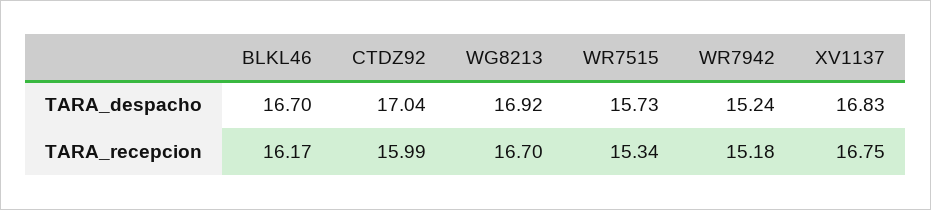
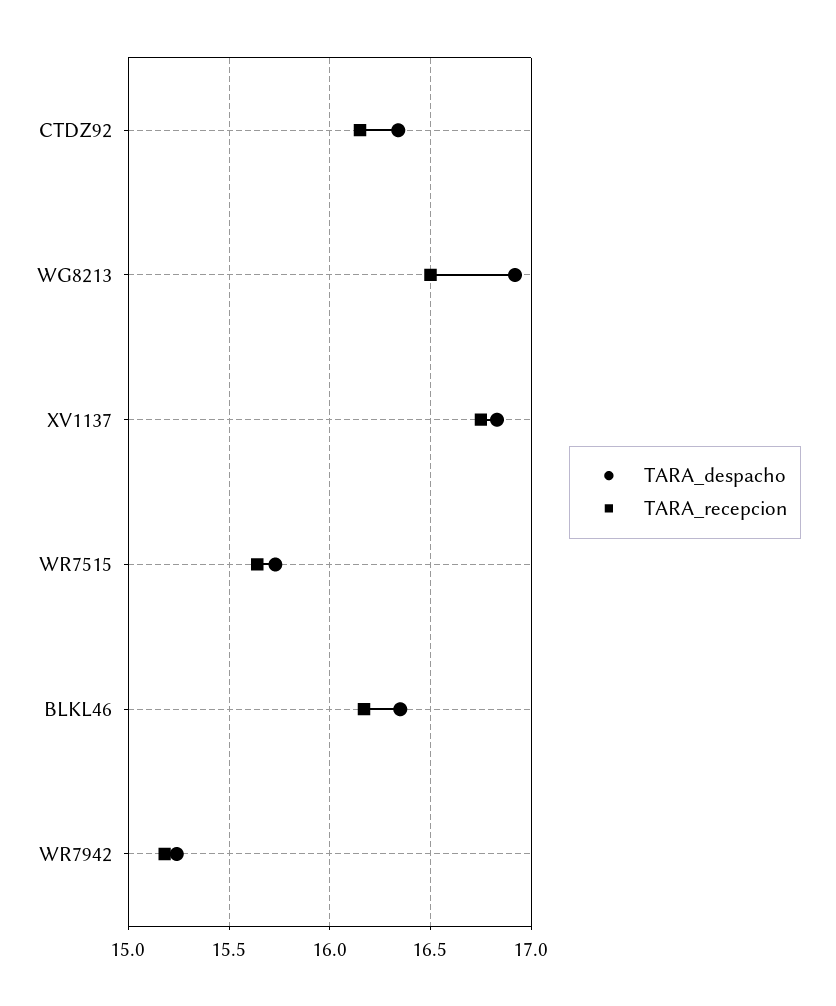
TARA_despacho, BLKL46: 16.7 -> 16.35
TARA_despacho, CTDZ92: 17.04 -> 16.35
TARA_recepcion, CTDZ92: 15.99 -> 16.15
TARA_recepcion, WG8213: 16.7 -> 16.5
TARA_recepcion, WR7515: 15.34 -> 15.65

